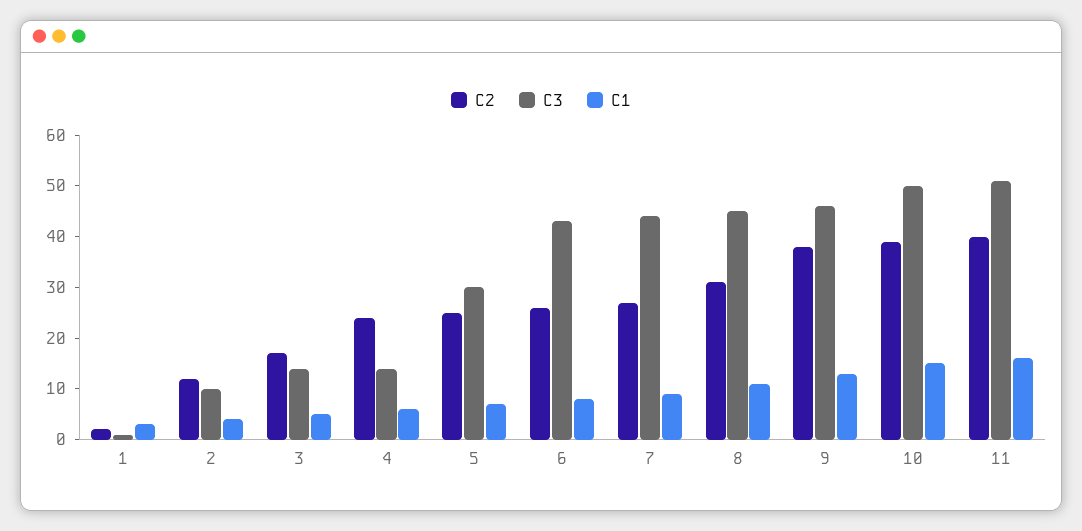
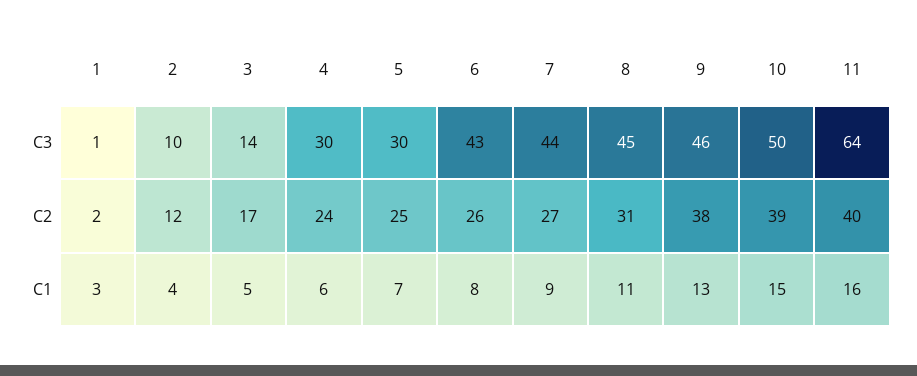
C3, 4: 15 -> 30
C3, 11: 50 -> 64

